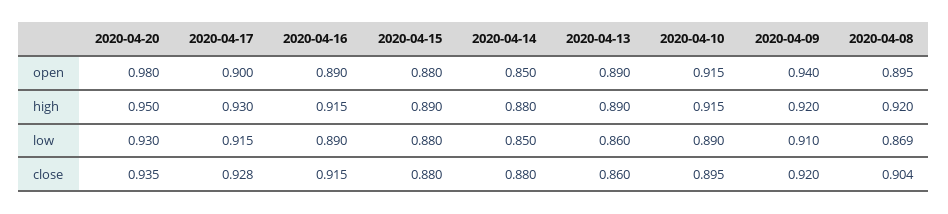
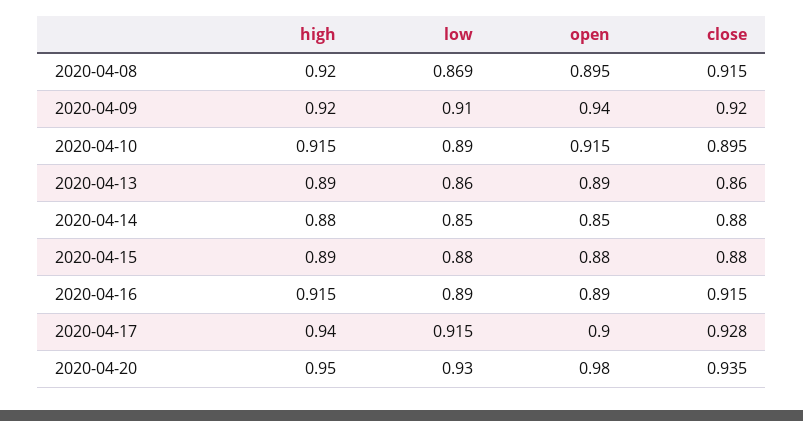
2020-04-17, high: 0.93 -> 0.94
2020-04-08, close: 0.904 -> 0.915

